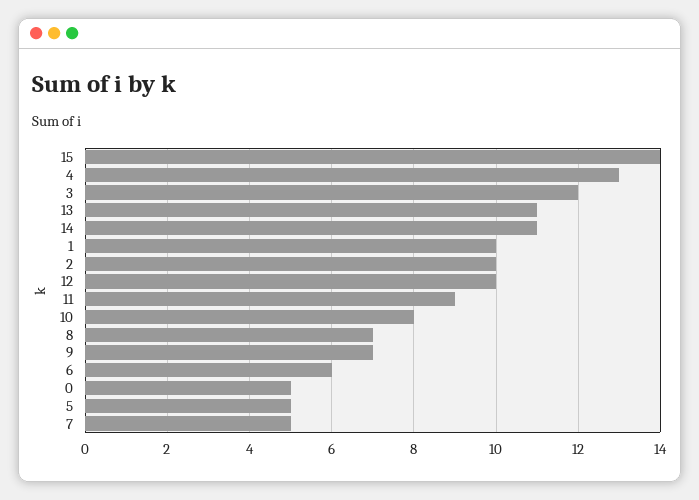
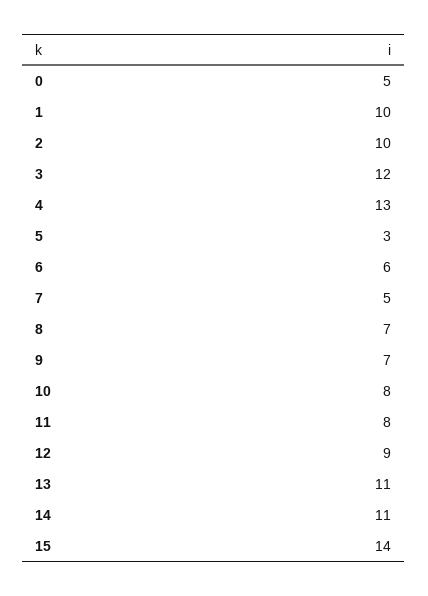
12: 10 -> 9
11: 9 -> 8
5: 5 -> 3

